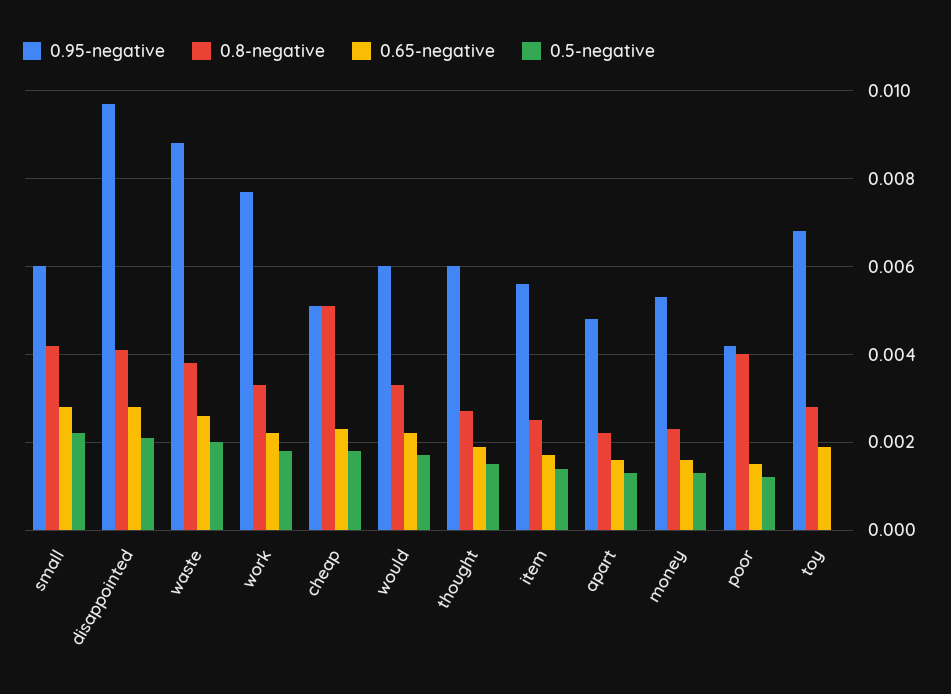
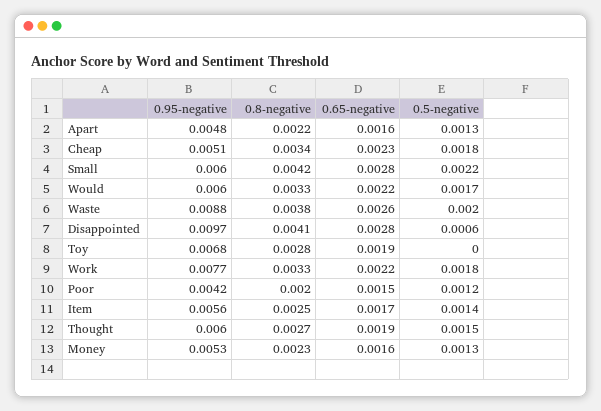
0.5-negative, disappointed: 0.002 -> 0.0006
0.8-negative, cheap: 0.005 -> 0.0034
0.8-negative, poor: 0.004 -> 0.002

